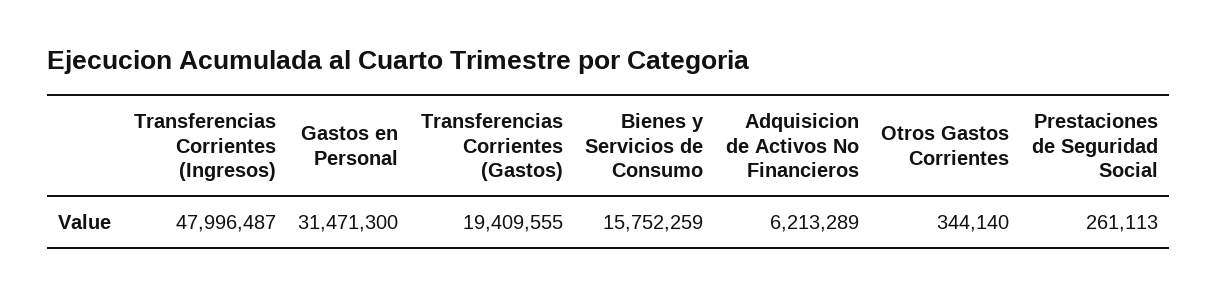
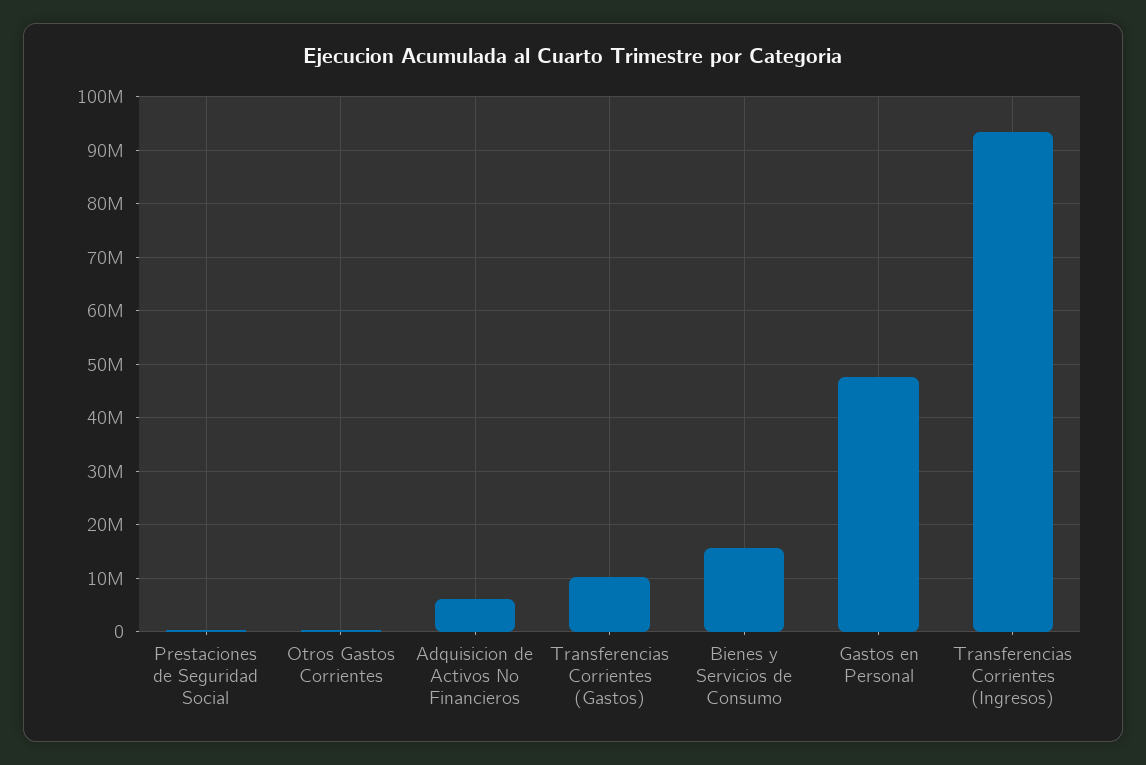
Transferencias Corrientes (Ingresos): 47996487 -> 94000000
Gastos en Personal: 31471300 -> 48000000
Transferencias Corrientes (Gastos): 19409555 -> 10000000

